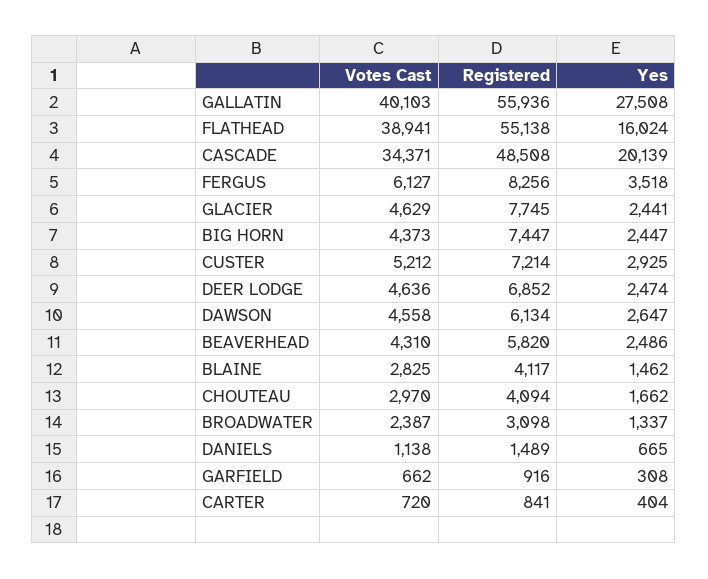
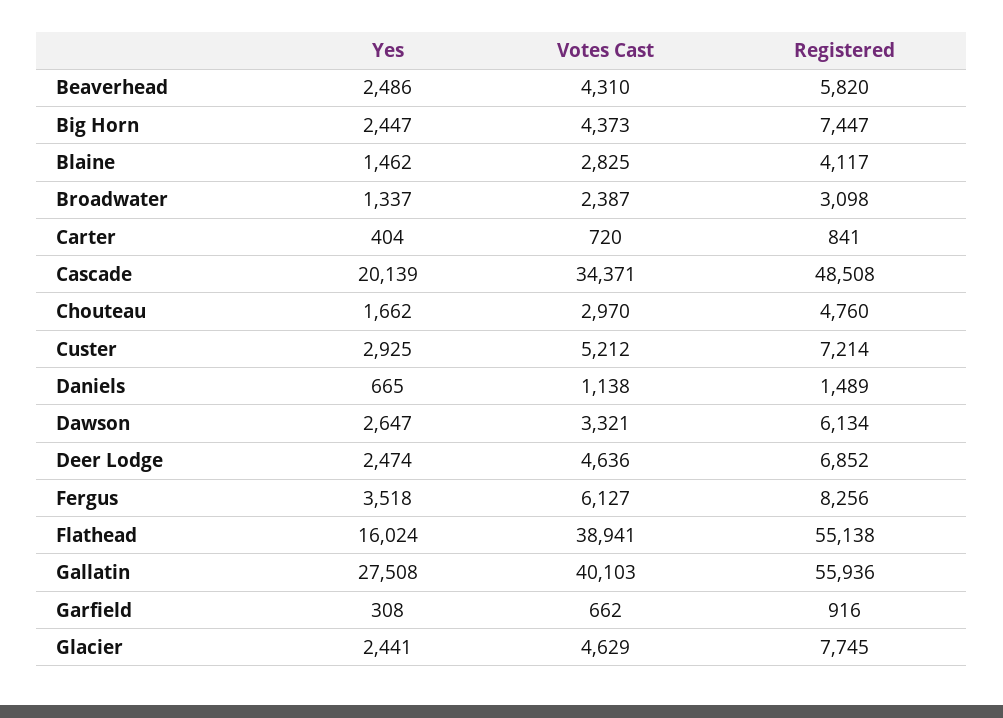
Votes Cast, DAWSON: 4558 -> 3321
Registered, CHOUTEAU: 4094 -> 4760

